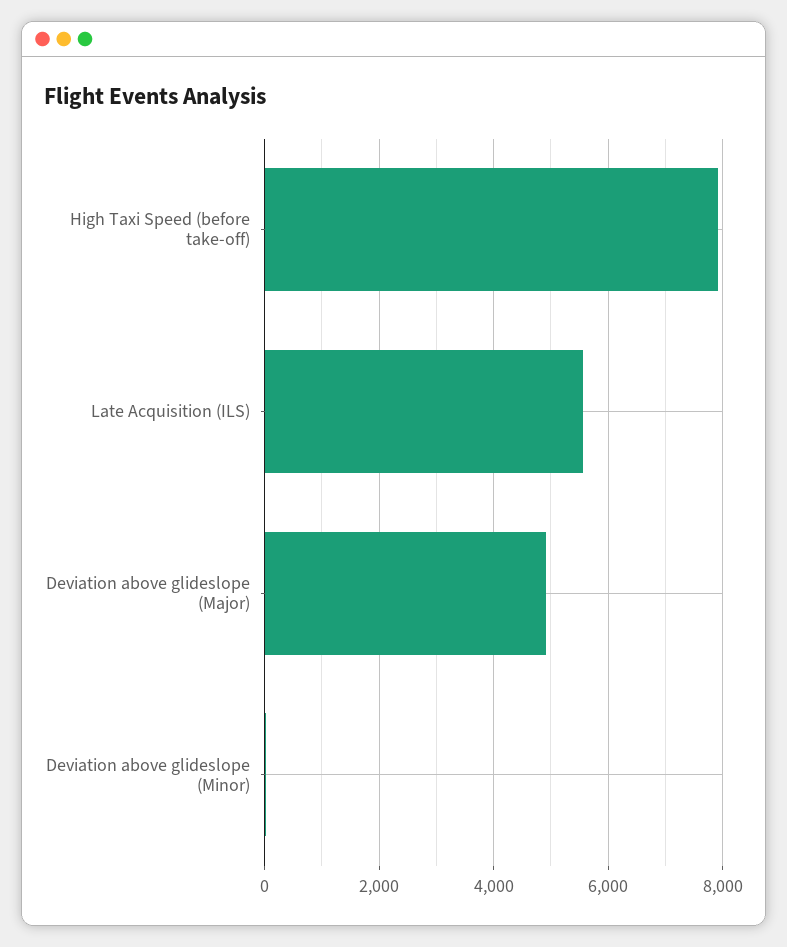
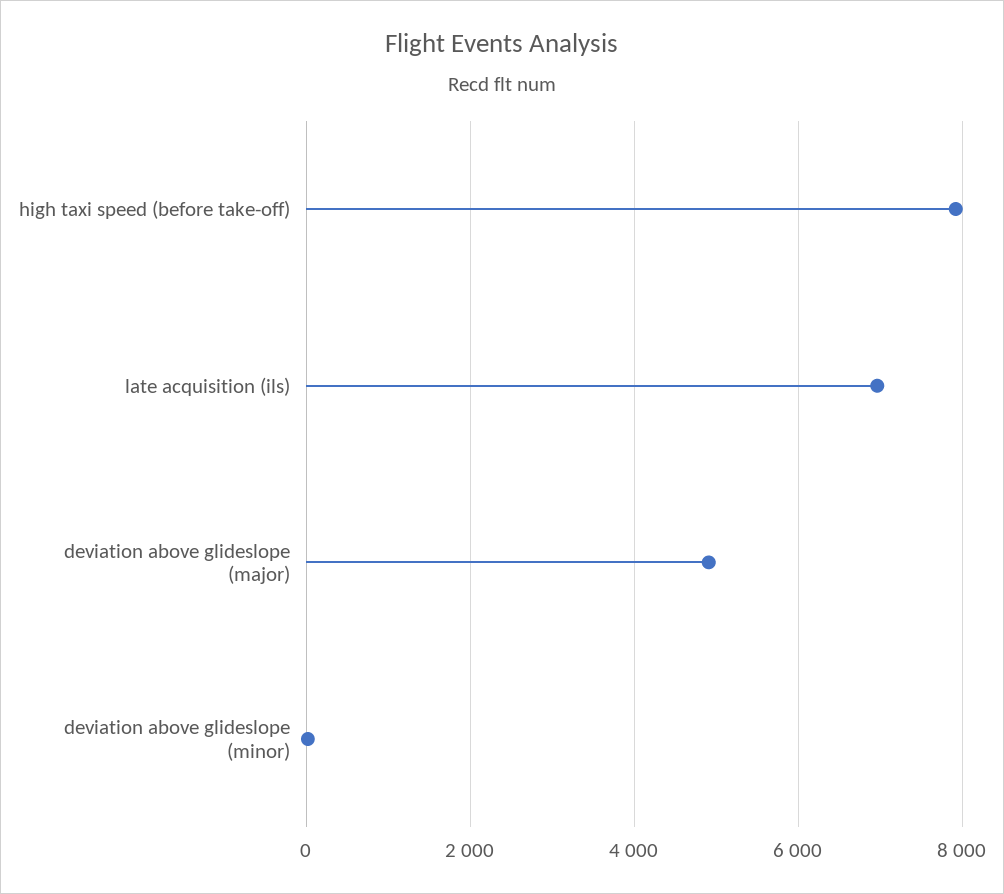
Late Acquisition (ILS): 5600 -> 7000

